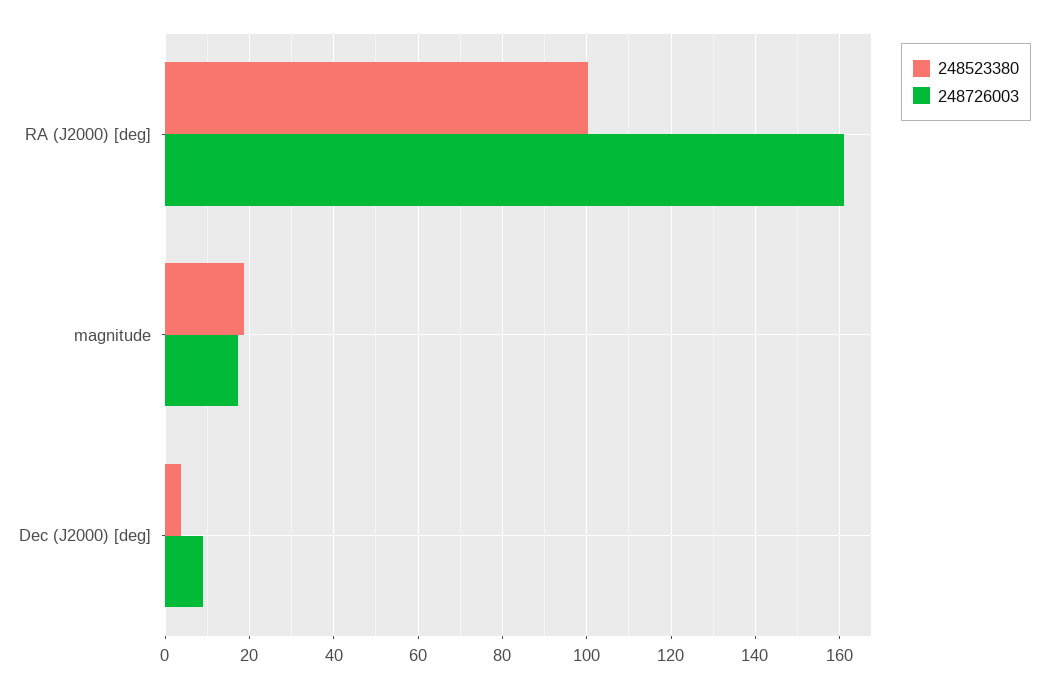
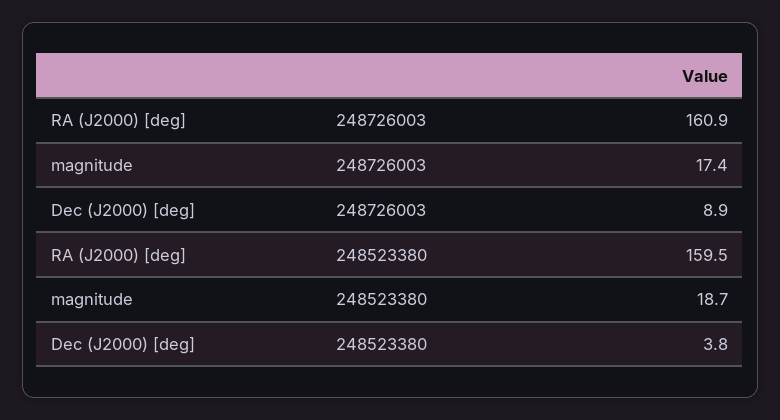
248523380, RA (J2000) [deg]: 100 -> 159.5

